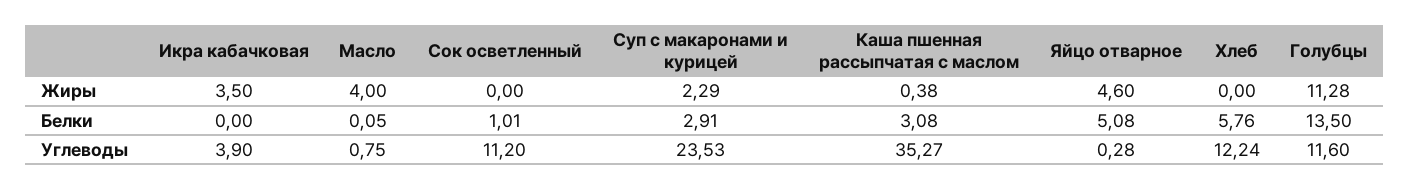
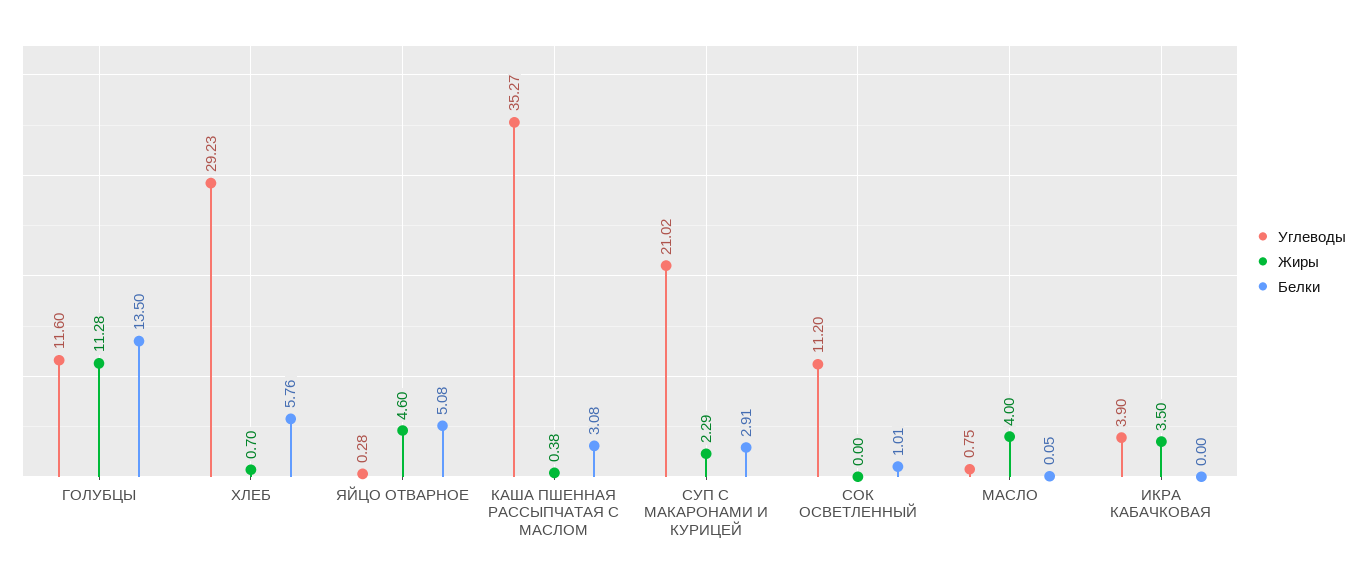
Жиры, Хлеб: 0 -> 0.7
Углеводы, Суп с макаронами и курицей: 23.53 -> 21.02
Углеводы, Хлеб: 12.24 -> 29.23

